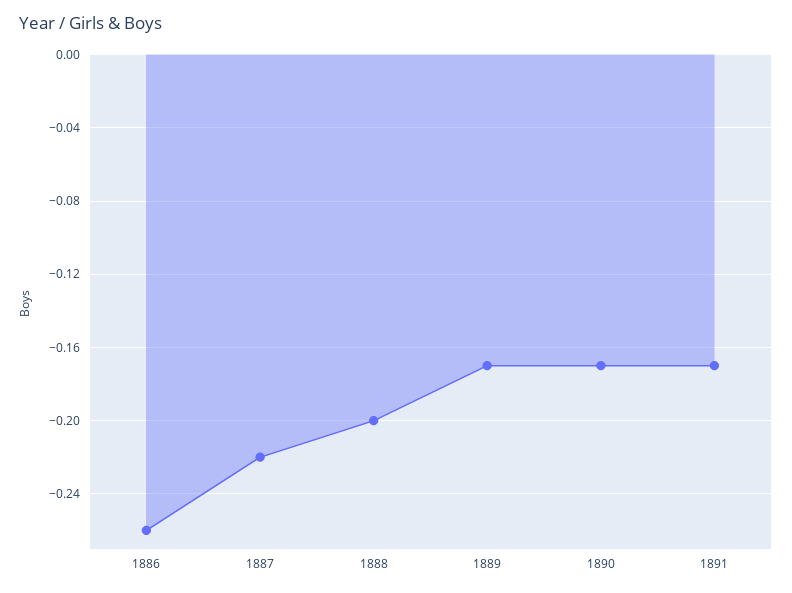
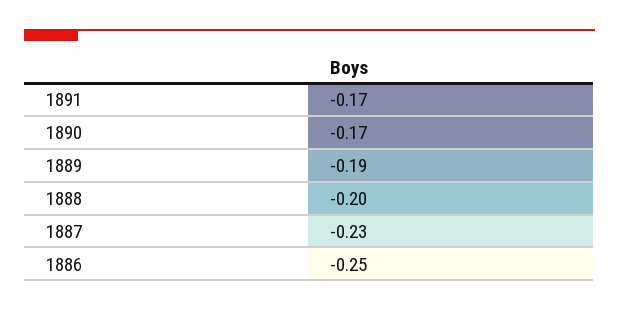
1886: -0.26 -> -0.25
1887: -0.22 -> -0.23
1889: -0.17 -> -0.19

